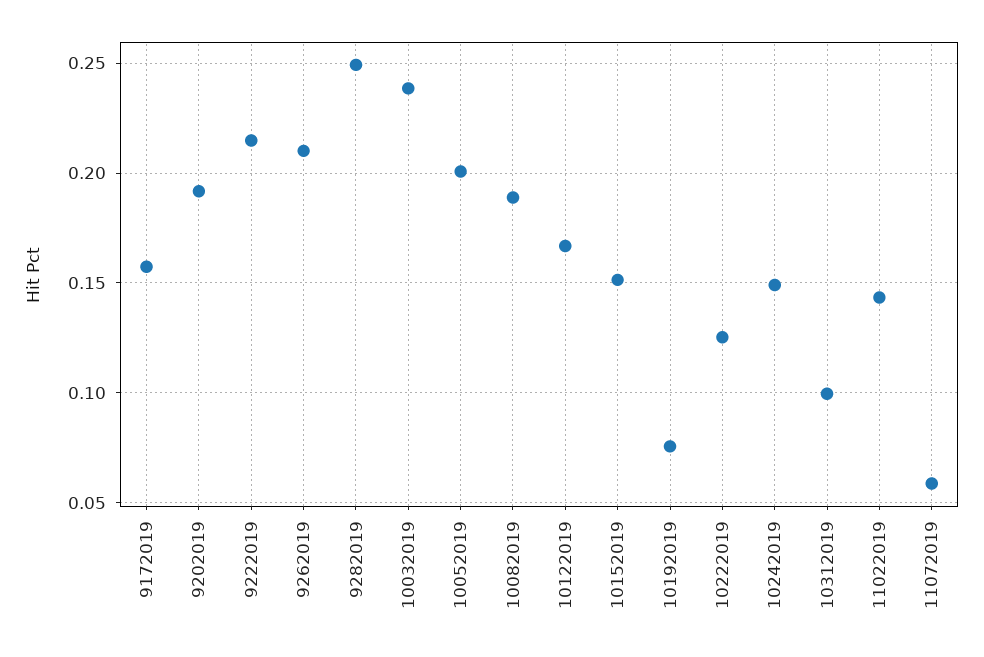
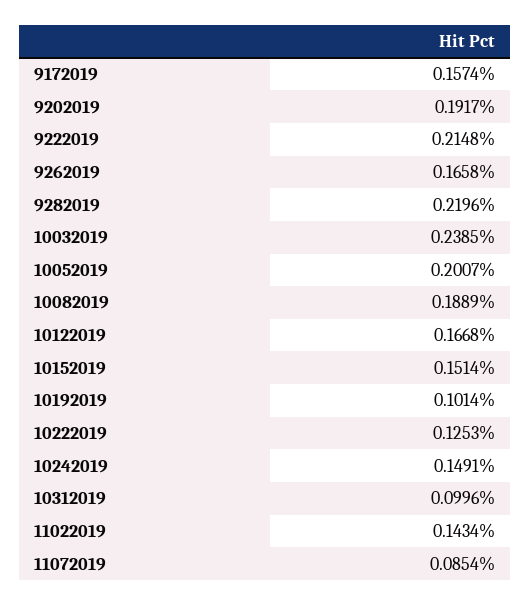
9262019: 0.21 -> 0.1658
9282019: 0.25 -> 0.2196
10192019: 0.075 -> 0.1014
11072019: 0.06 -> 0.0854

